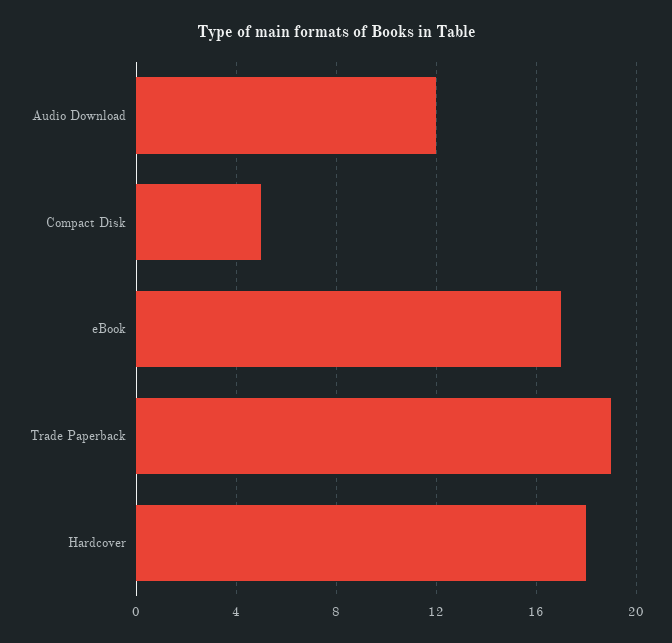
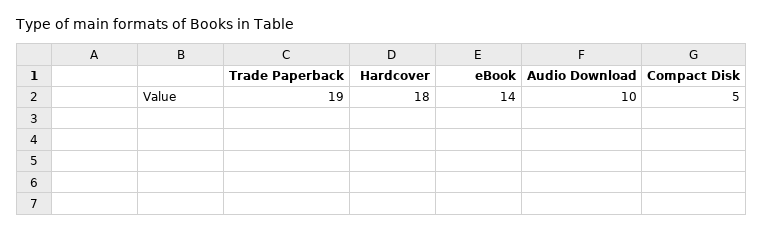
Audio Download: 12 -> 10
eBook: 17 -> 14

